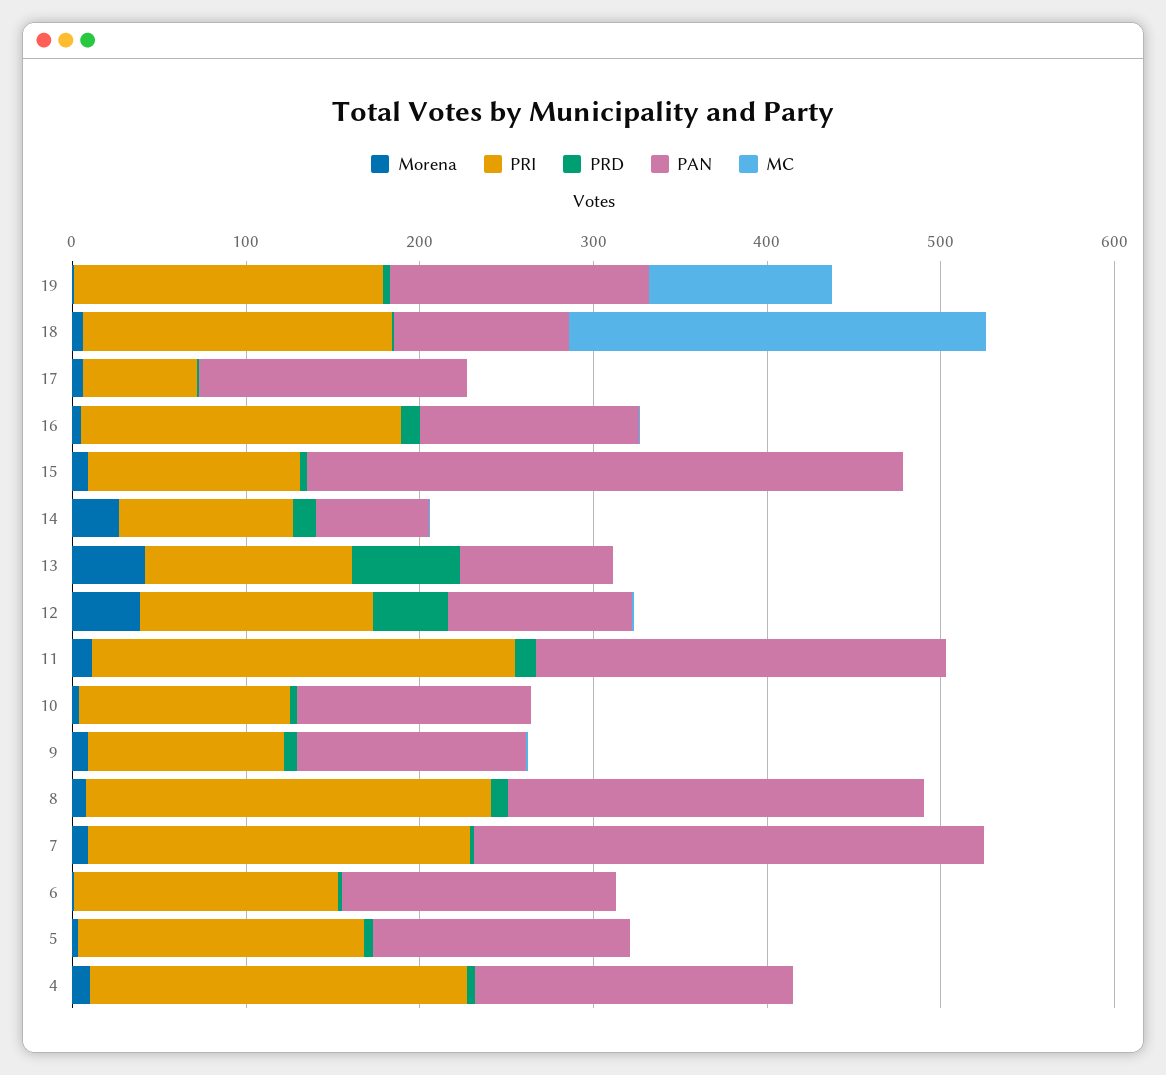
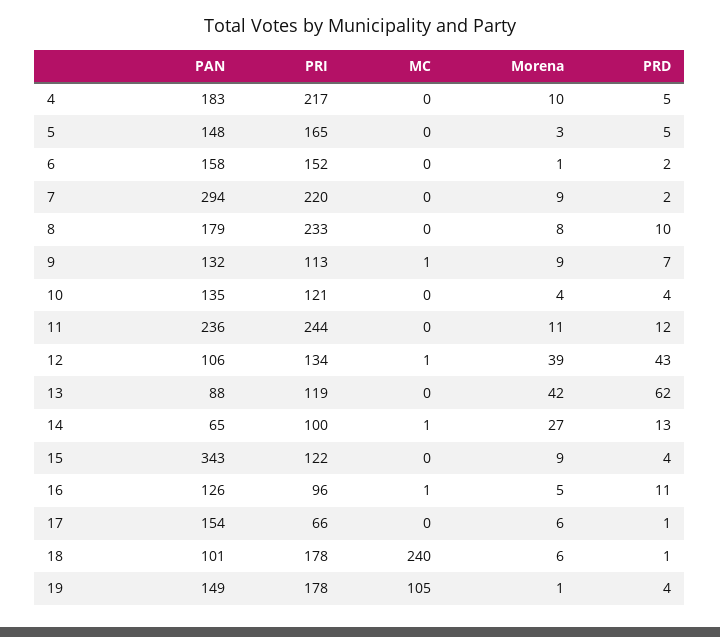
PRI, 16: 180 -> 96
PAN, 8: 240 -> 179

